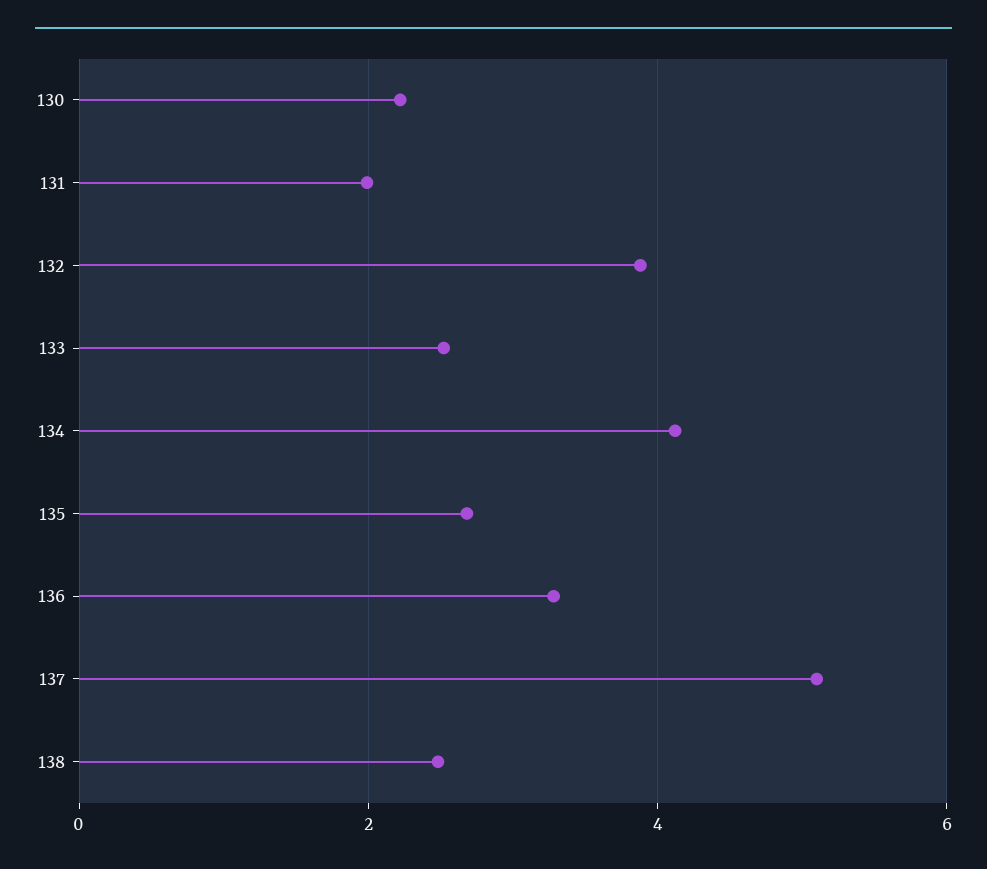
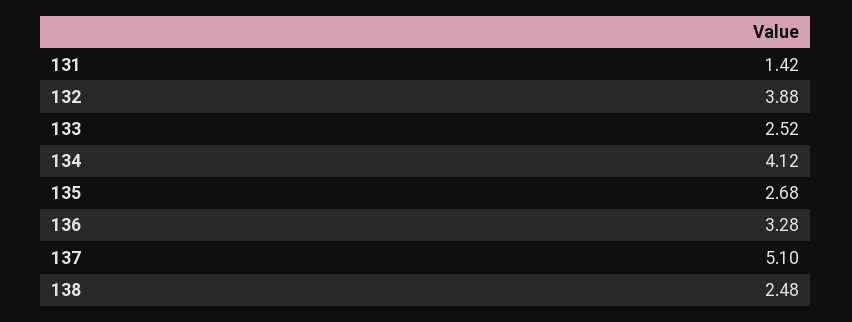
130: 2.2 -> none
131: 2 -> 1.42

